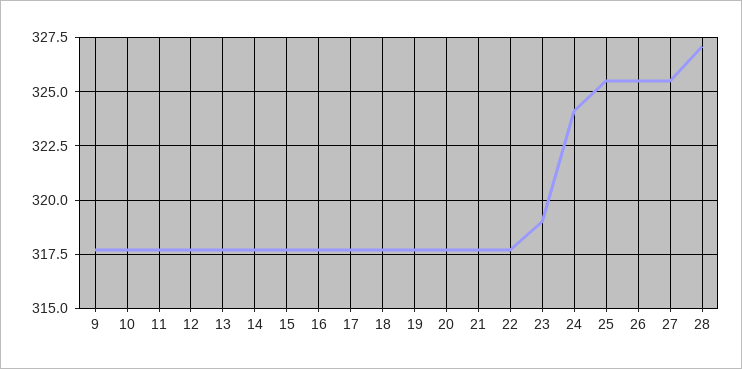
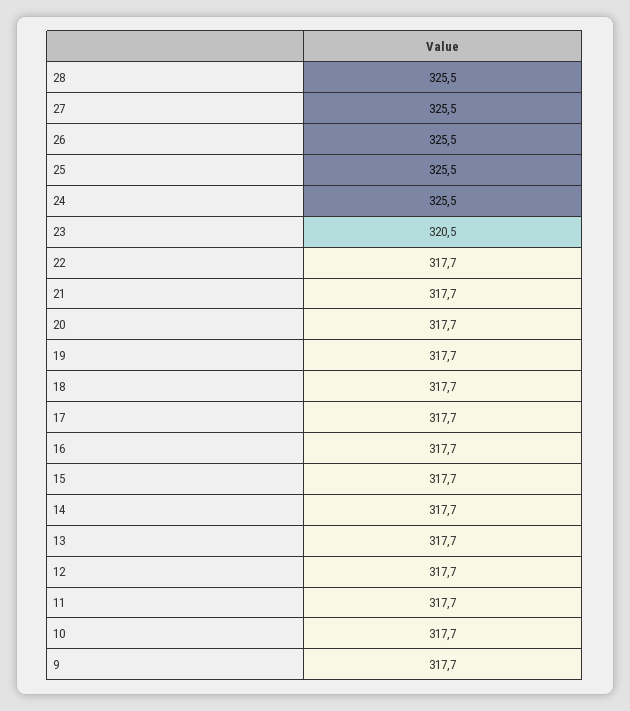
23: 319 -> 320.5
24: 324 -> 325.5
28: 327 -> 325.5

